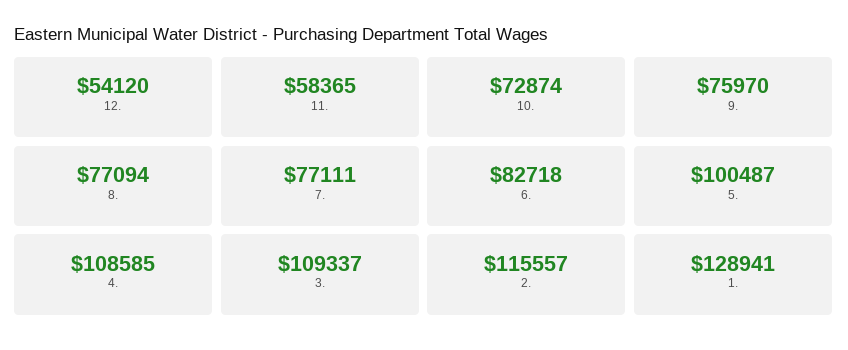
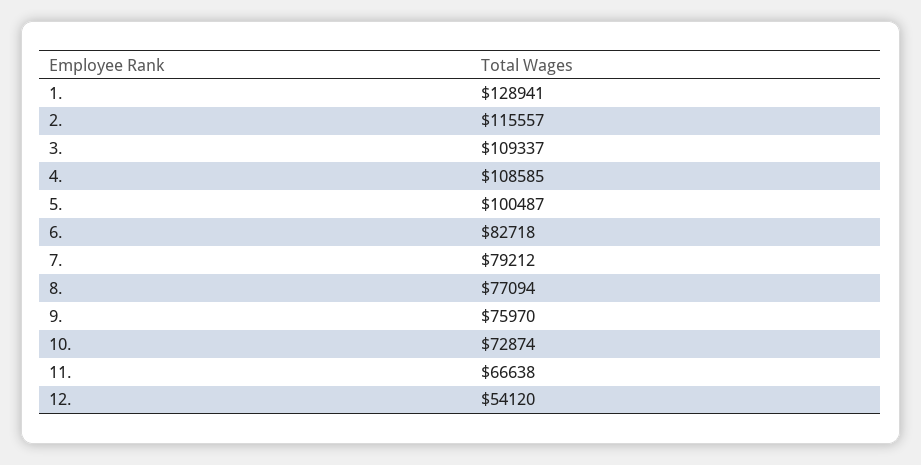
11.: 58365 -> 66638
7.: 77111 -> 79212

